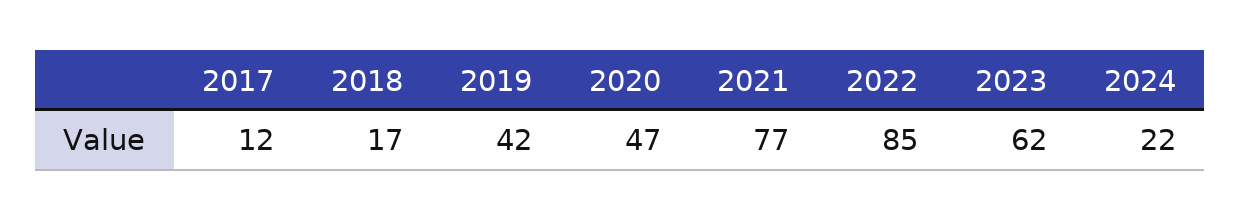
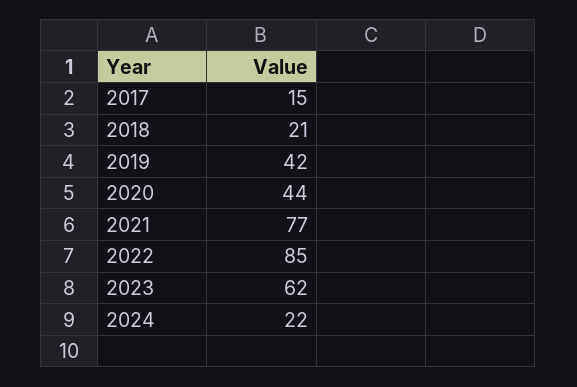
2017: 12 -> 15
2018: 17 -> 21
2020: 47 -> 44

